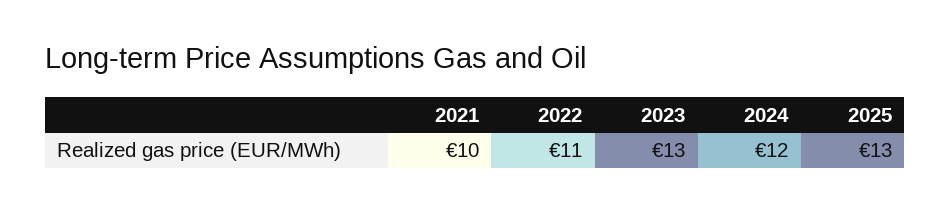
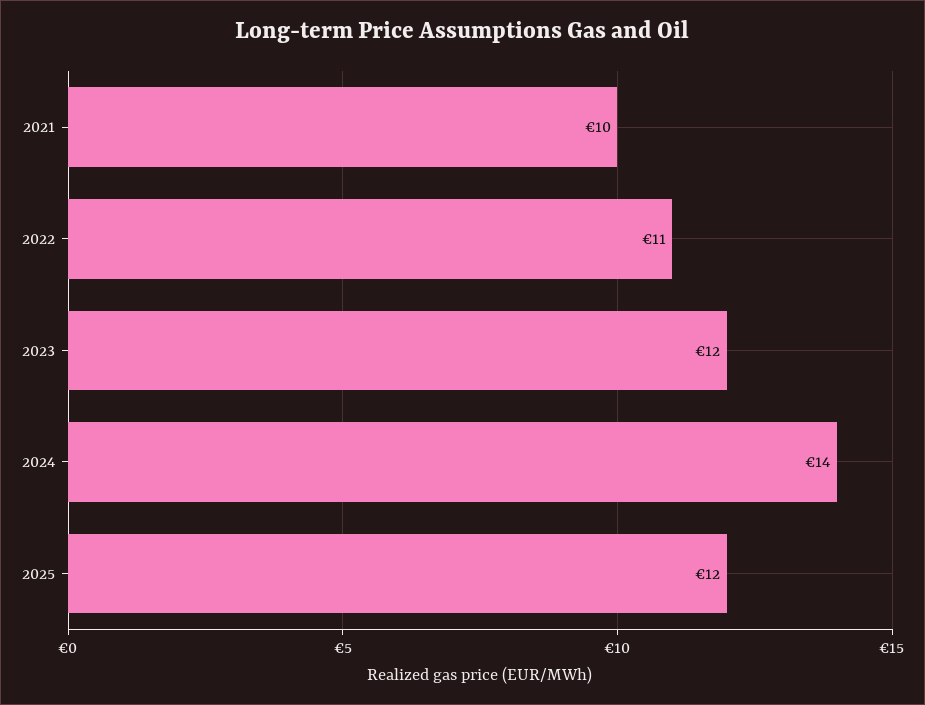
2023: 13 -> 12
2024: 12 -> 14
2025: 13 -> 12

